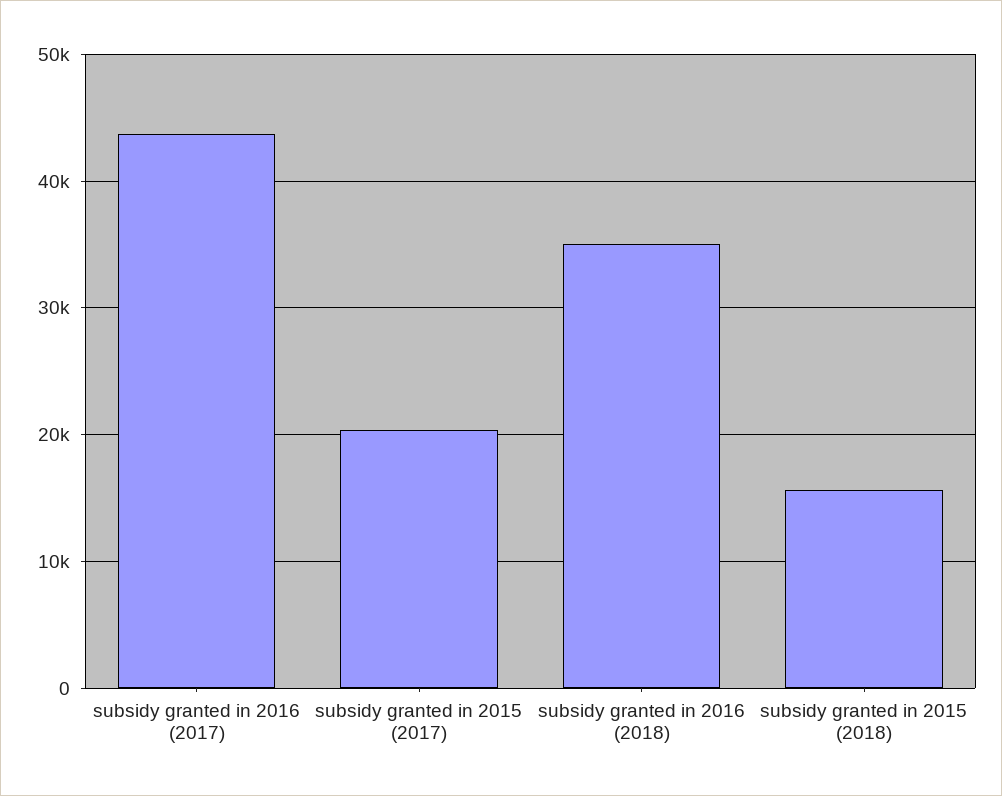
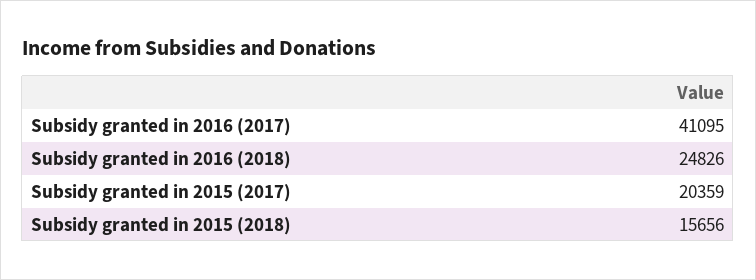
subsidy granted in 2016 (2017): 44000 -> 41095
subsidy granted in 2016 (2018): 35000 -> 24826

